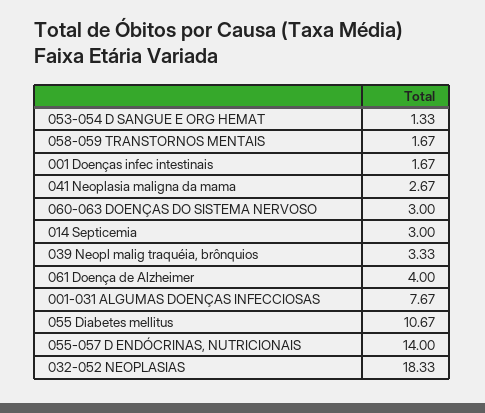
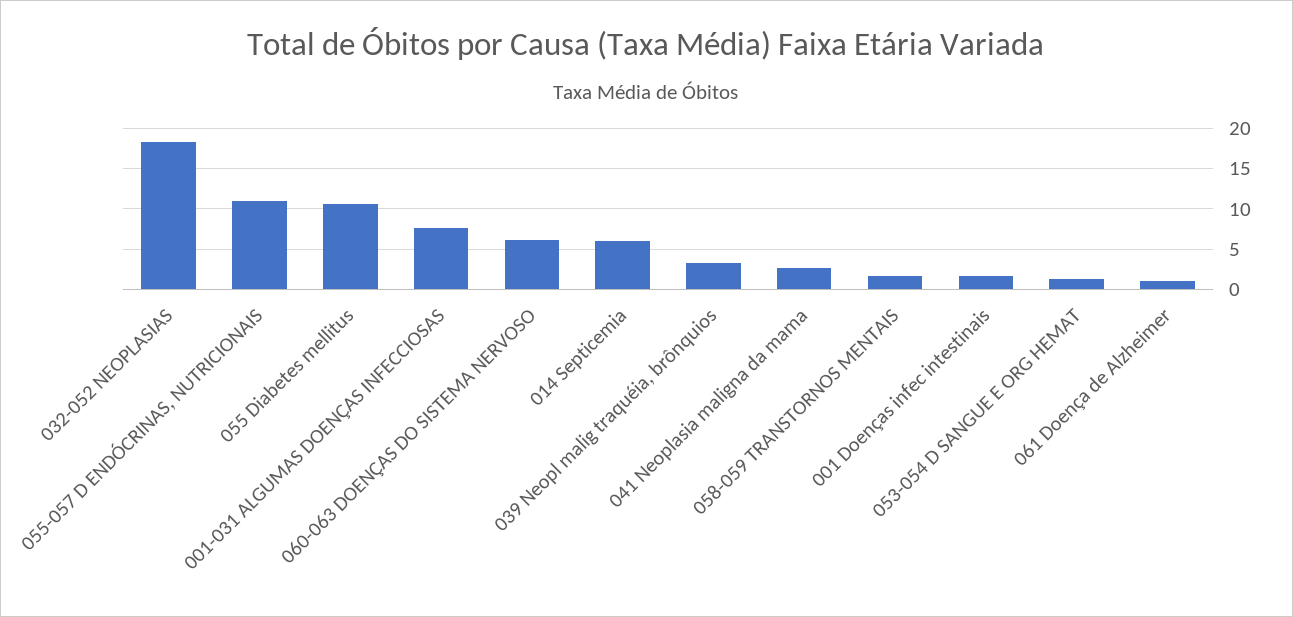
060-063 DOENÇAS DO SISTEMA NERVOSO: 3 -> 6
014 Septicemia: 3 -> 6
061 Doença de Alzheimer: 4 -> 1
055-057 D ENDÓCRINAS, NUTRICIONAIS: 14 -> 11

